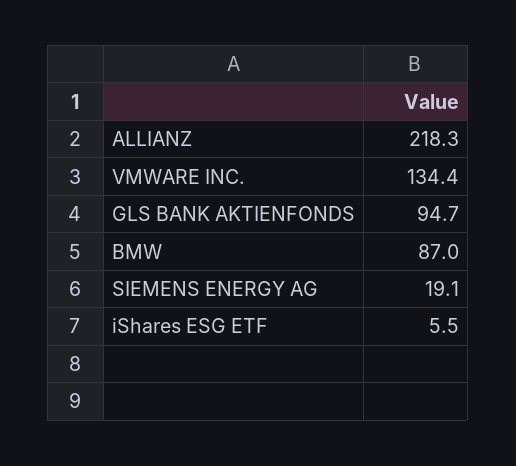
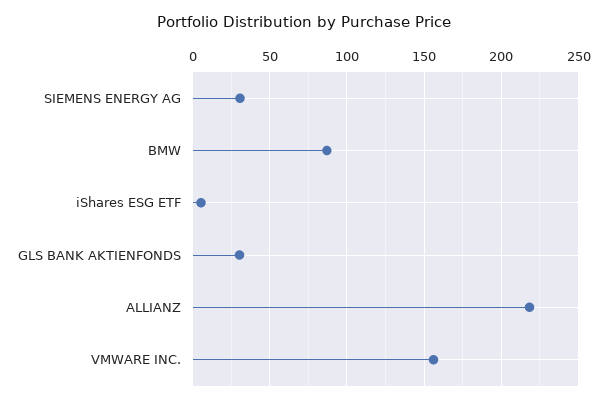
VMWARE INC.: 134.4 -> 155
GLS BANK AKTIENFONDS: 94.7 -> 30
SIEMENS ENERGY AG: 19.1 -> 30

